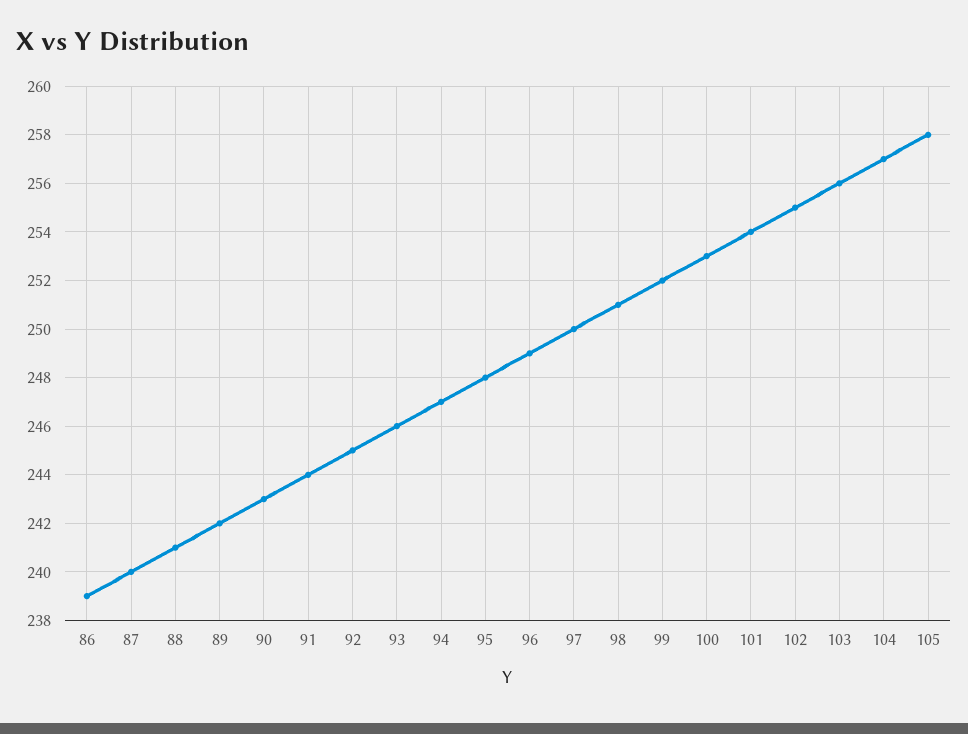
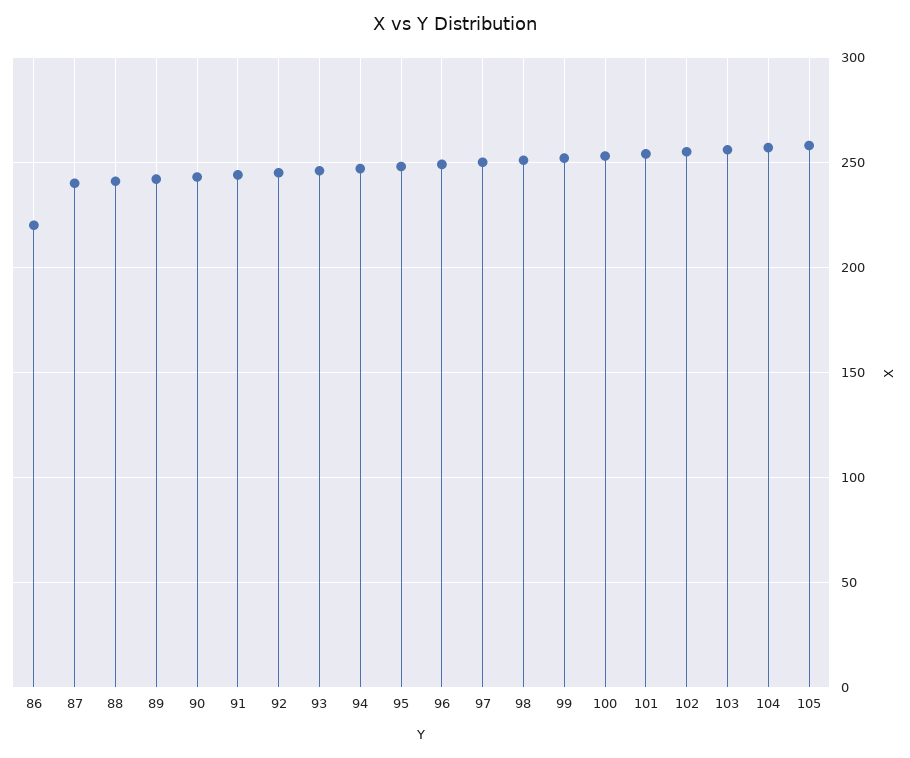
86: 239 -> 220

